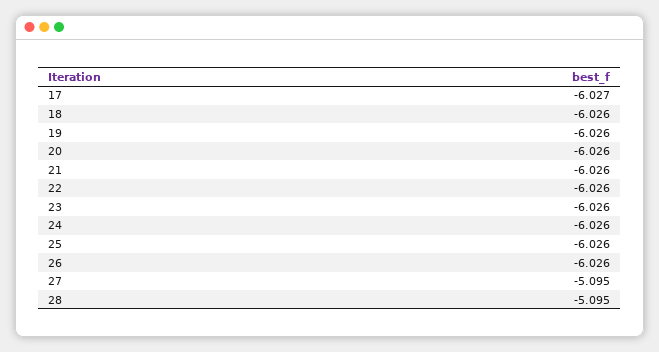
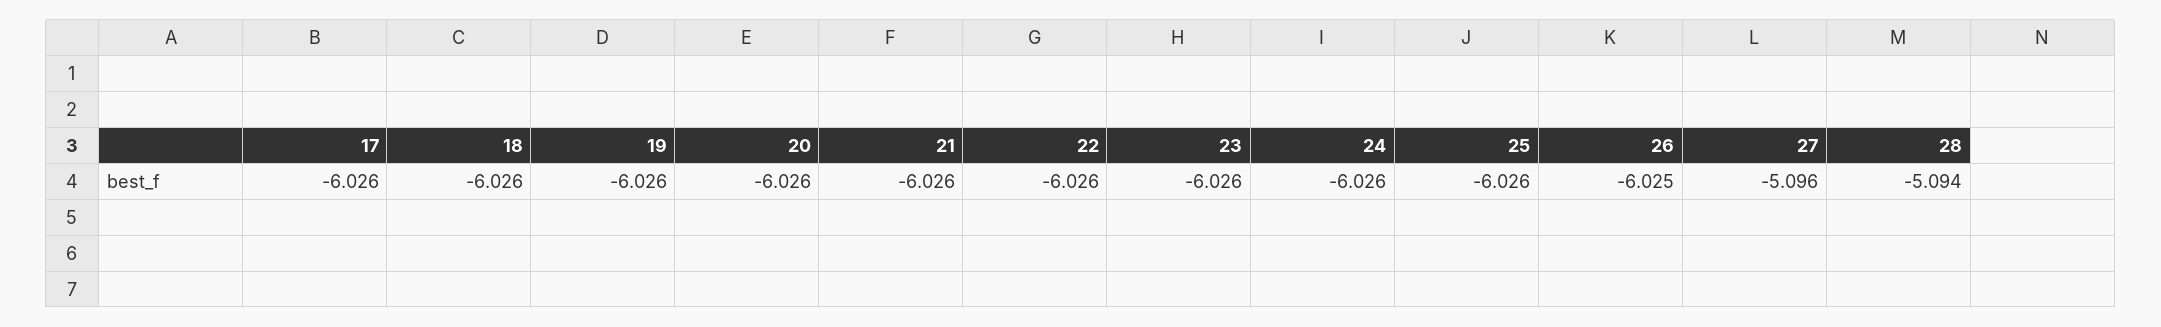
17: -6.027 -> -6.026
26: -6.026 -> -6.025
27: -5.095 -> -5.096
28: -5.095 -> -5.094

